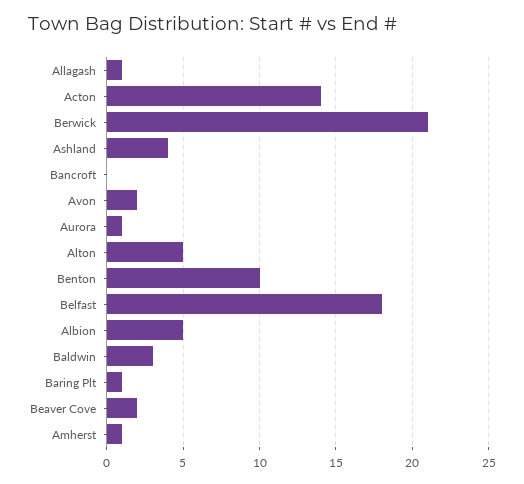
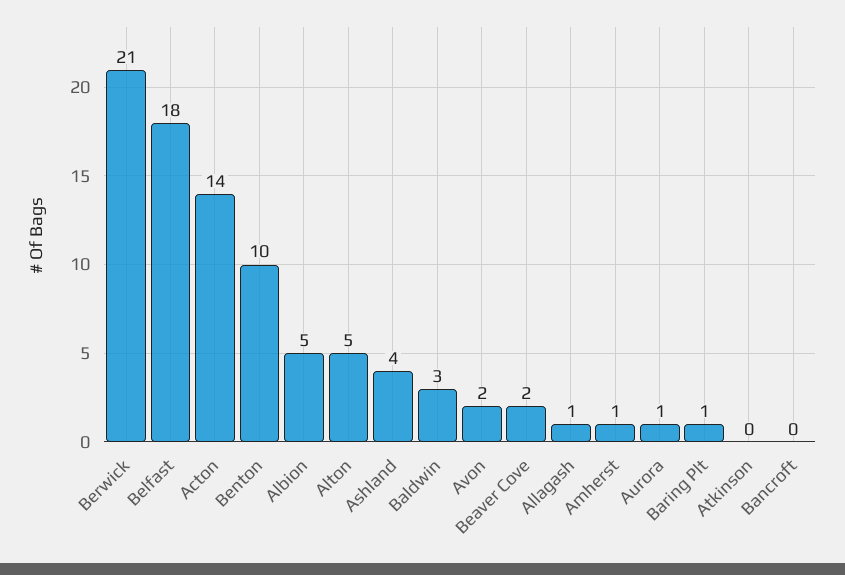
Atkinson: none -> 0

